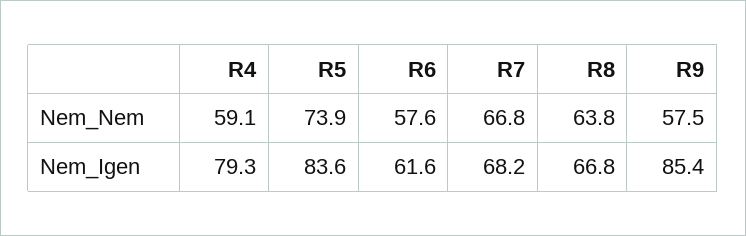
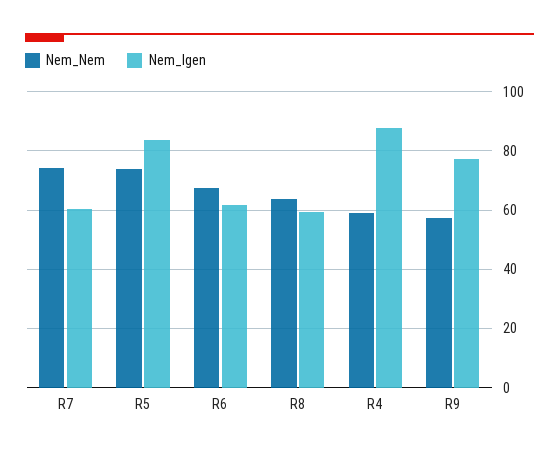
Nem_Nem, R6: 57.6 -> 67.5
Nem_Nem, R7: 66.8 -> 75
Nem_Igen, R4: 79.3 -> 87.5
Nem_Igen, R7: 68.2 -> 60
Nem_Igen, R8: 66.8 -> 60
Nem_Igen, R9: 85.4 -> 77.5

